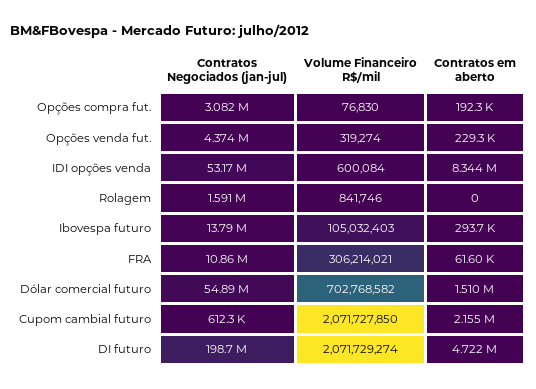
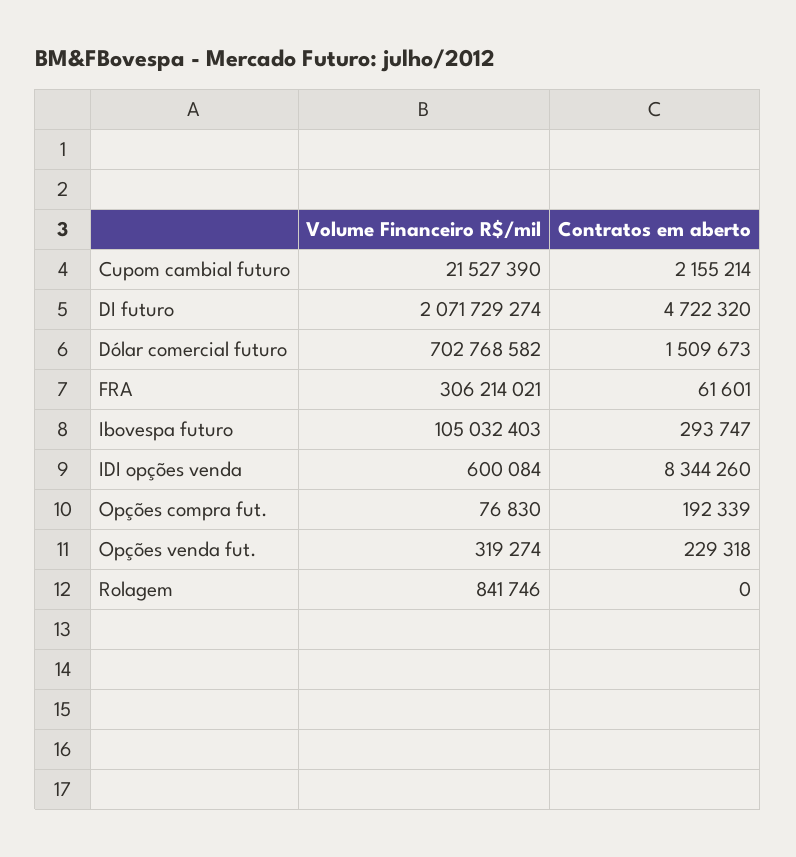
Contratos Negociados (jan-jul), Opções compra fut.: 3082000 -> none
Contratos Negociados (jan-jul), Opções venda fut.: 4374000 -> none
Contratos Negociados (jan-jul), IDI opções venda: 53170000 -> none
Contratos Negociados (jan-jul), Rolagem: 1591000 -> none
Contratos Negociados (jan-jul), Ibovespa futuro: 13790000 -> none
Contratos Negociados (jan-jul), FRA: 10860000 -> none
Contratos Negociados (jan-jul), Dólar comercial futuro: 54890000 -> none
Contratos Negociados (jan-jul), Cupom cambial futuro: 612300 -> none
Volume Financeiro R$/mil, Cupom cambial futuro: 2071727850 -> 21527390
Contratos Negociados (jan-jul), DI futuro: 198700000 -> none

